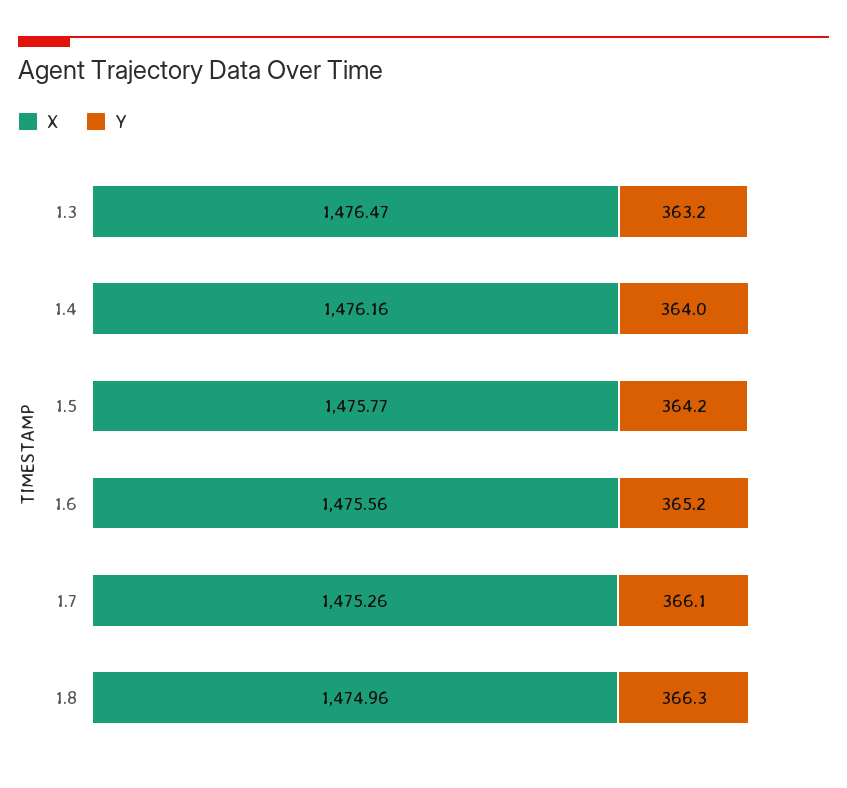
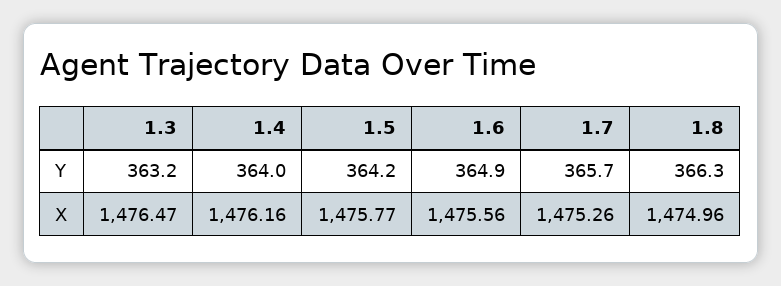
Y, 1.6: 365.2 -> 364.9
Y, 1.7: 366.1 -> 365.7

